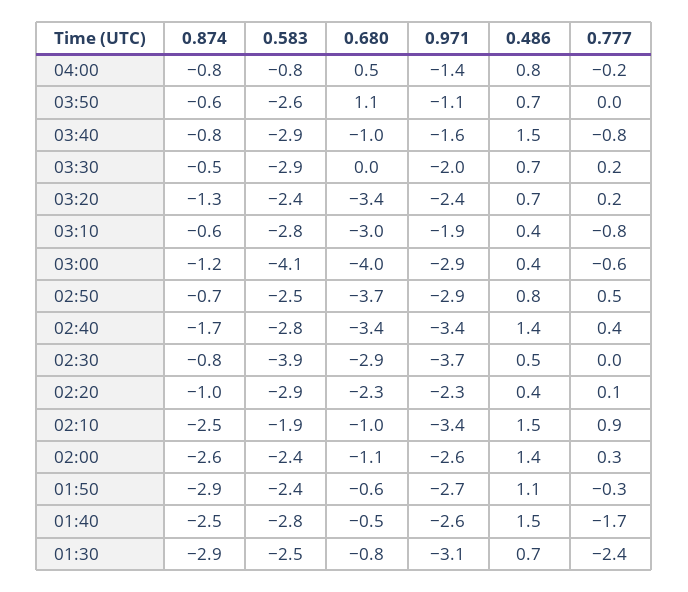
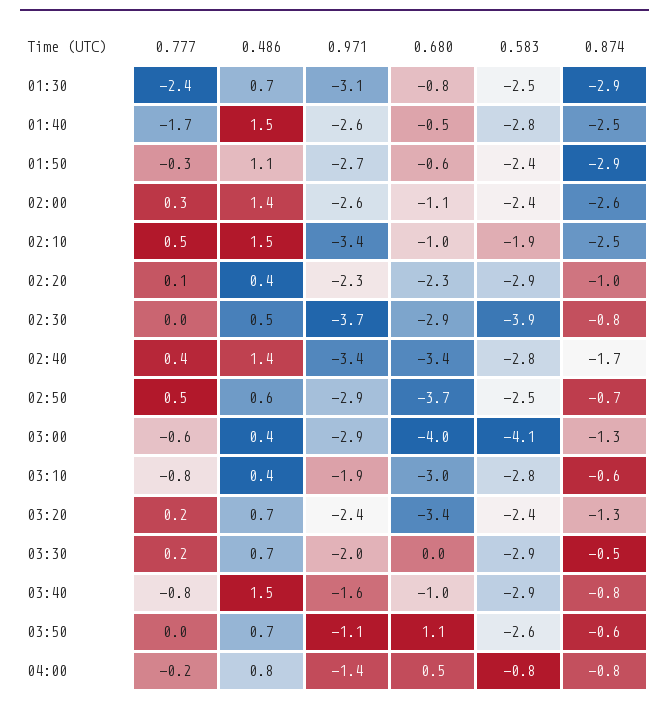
0.874, 03:00: -1.2 -> -1.3
0.486, 02:50: 0.8 -> 0.6
0.777, 02:10: 0.9 -> 0.5

